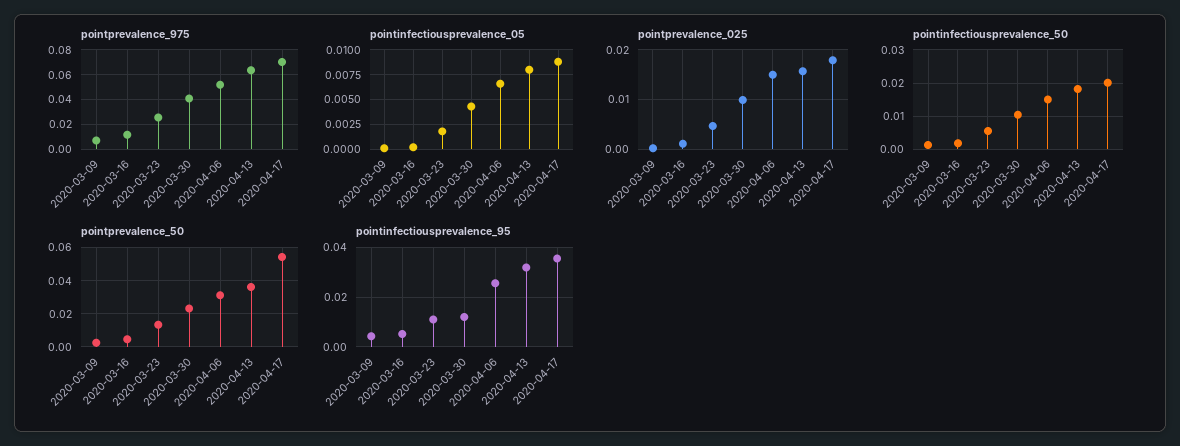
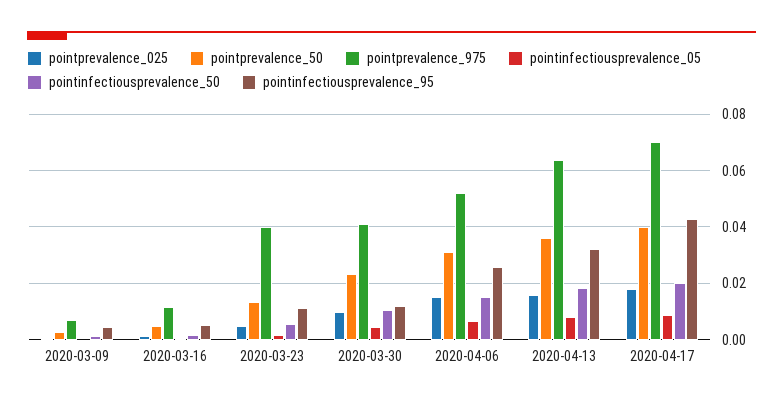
pointprevalence_975, 2020-03-23: 0.025 -> 0.04
pointprevalence_50, 2020-04-17: 0.055 -> 0.04
pointinfectiousprevalence_95, 2020-04-17: 0.035 -> 0.0425

